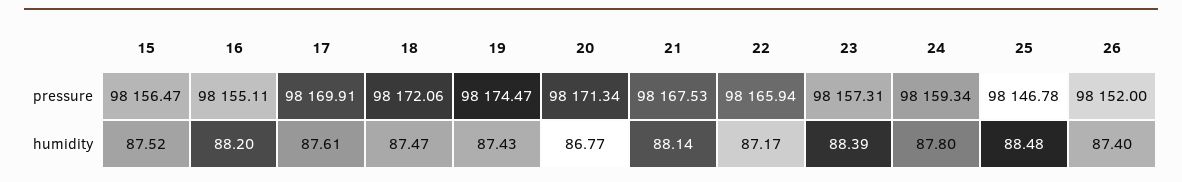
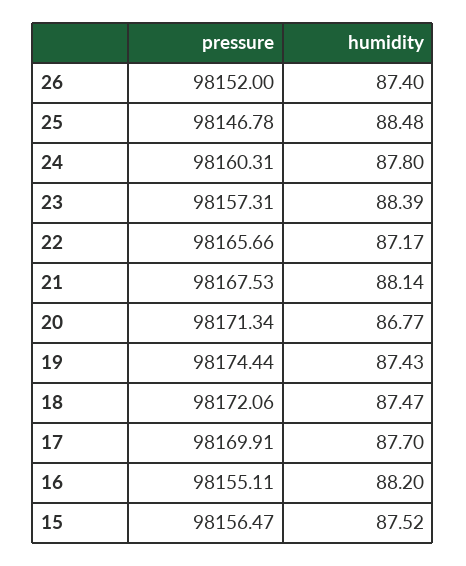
19, pressure: 98174.47 -> 98174.44
22, pressure: 98165.94 -> 98165.66
24, pressure: 98159.34 -> 98160.31
17, humidity: 87.61 -> 87.7

